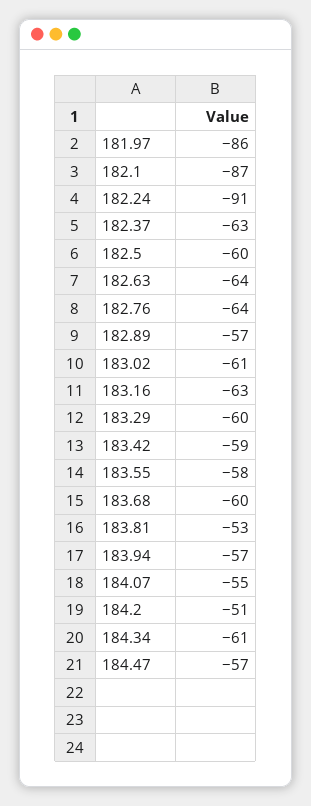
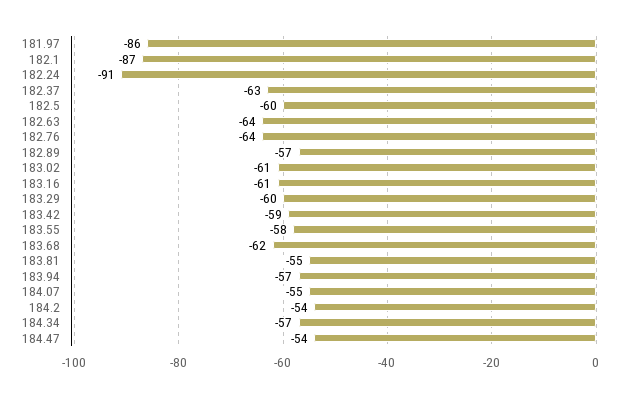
183.16: -63 -> -61
183.68: -60 -> -62
183.81: -53 -> -55
184.2: -51 -> -54
184.34: -61 -> -57
184.47: -57 -> -54

